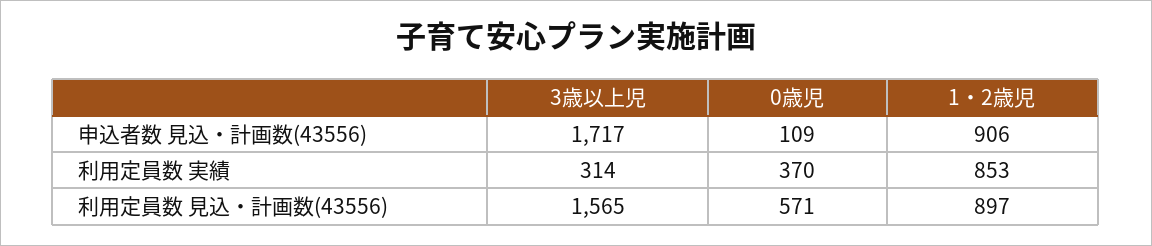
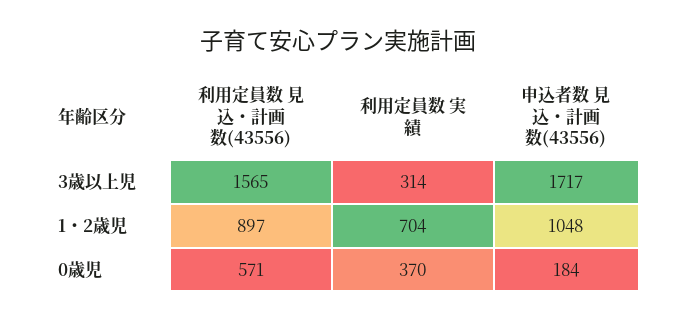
0歳児, 申込者数 見込・計画数(43556): 109 -> 184
1・2歳児, 申込者数 見込・計画数(43556): 906 -> 1048
1・2歳児, 利用定員数 実績: 853 -> 704

